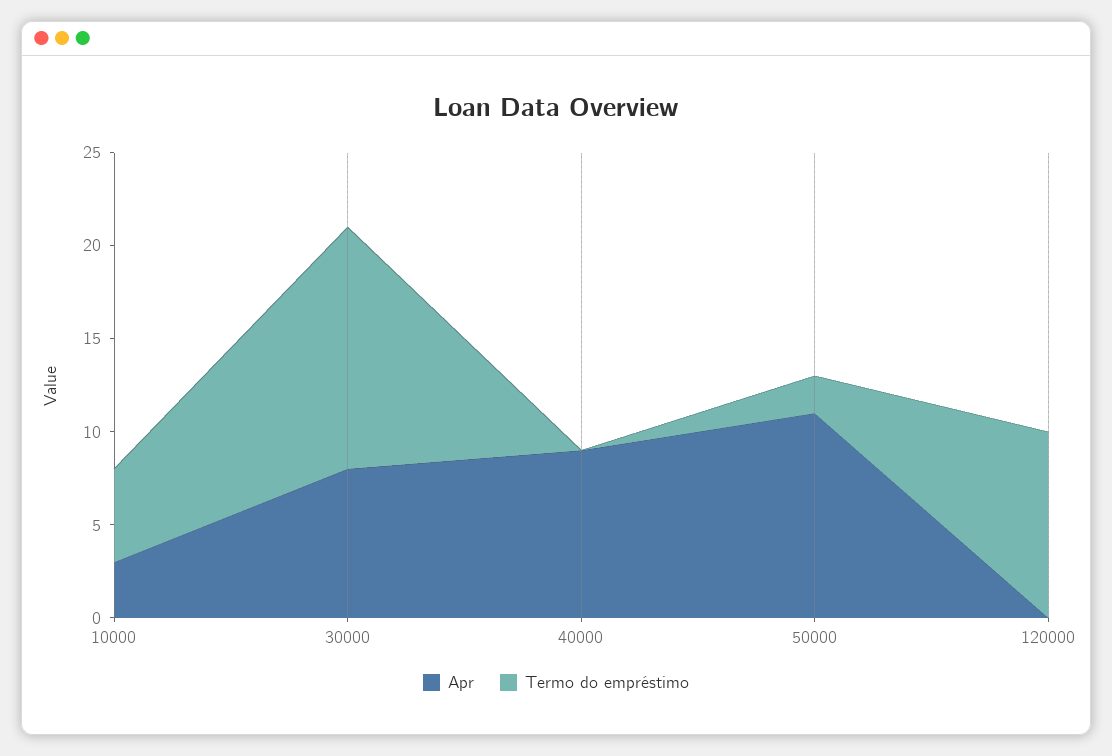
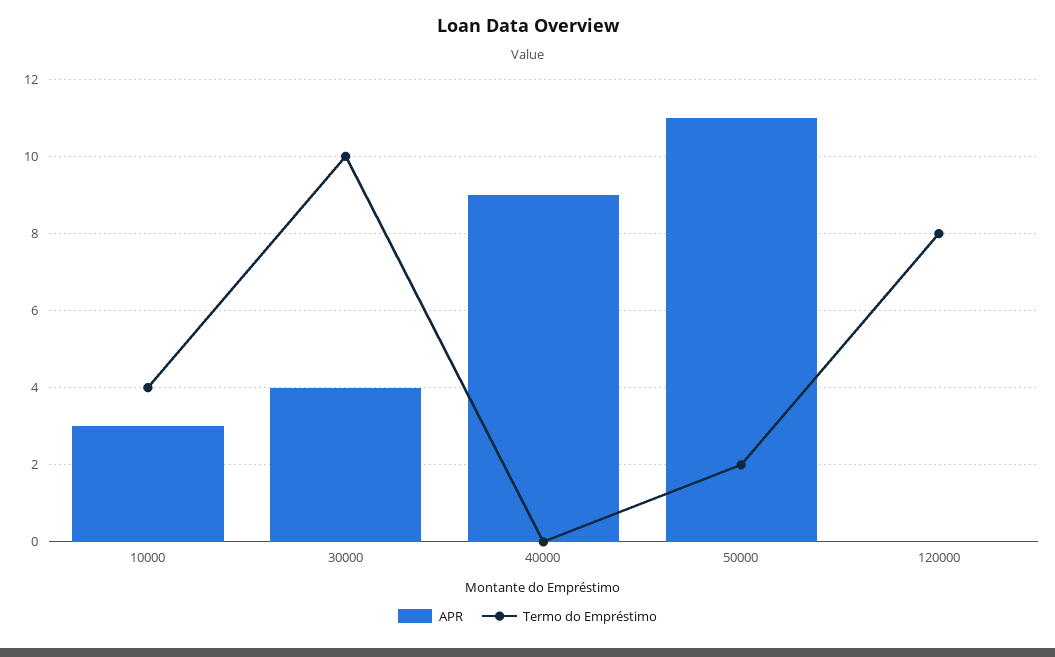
Termo do empréstimo, 10000: 5 -> 4
Apr, 30000: 8 -> 4
Termo do empréstimo, 30000: 13 -> 10
Termo do empréstimo, 120000: 10 -> 8

